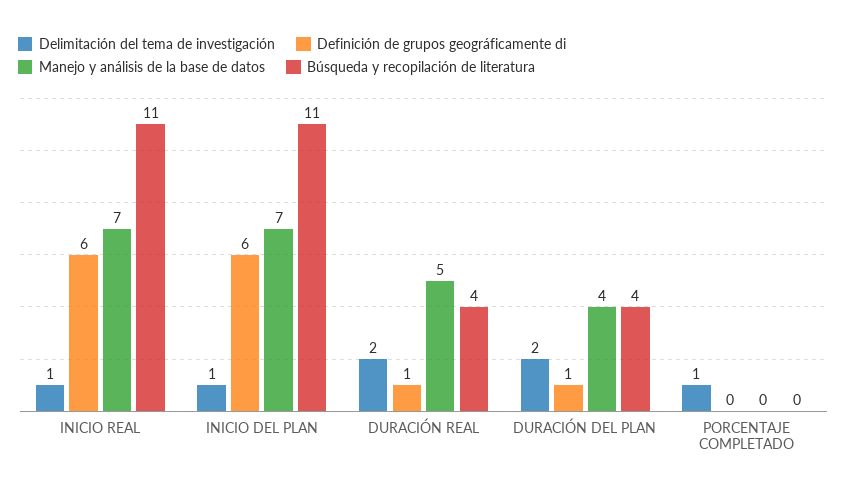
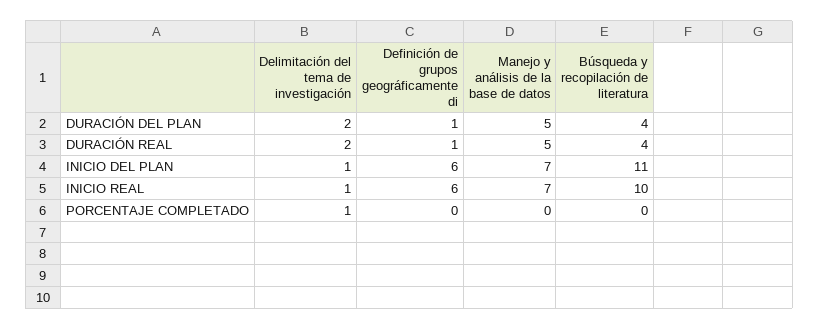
Búsqueda y recopilación de literatura, INICIO REAL: 11 -> 10
Manejo y análisis de la base de datos, DURACIÓN DEL PLAN: 4 -> 5

